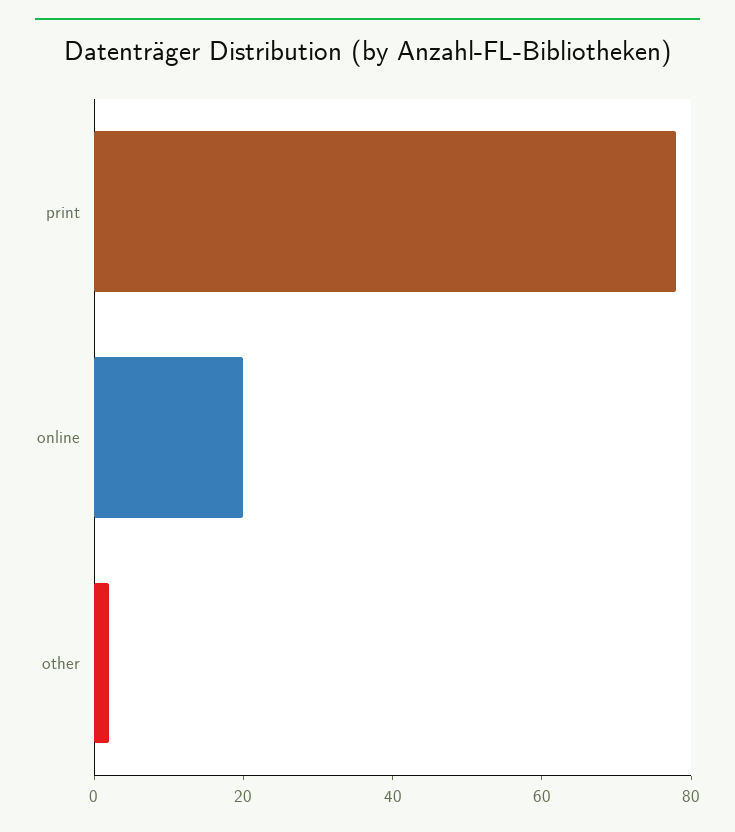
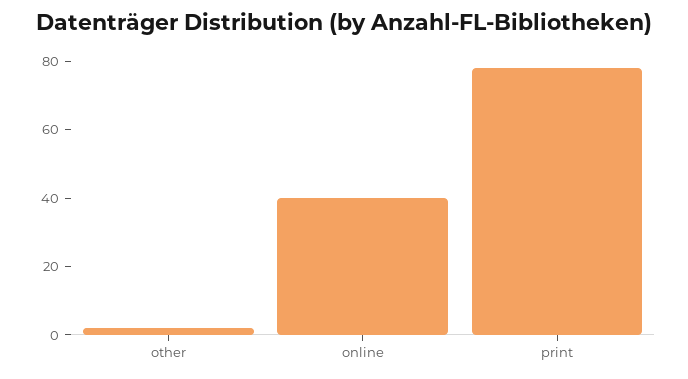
online: 20 -> 40

